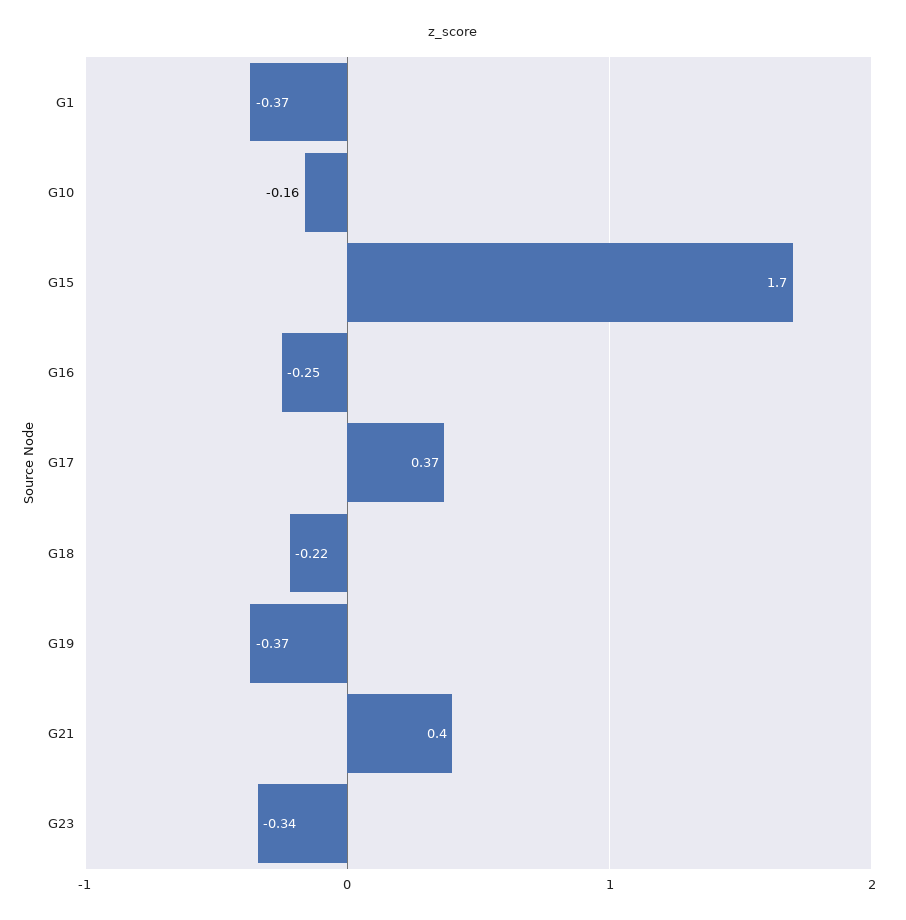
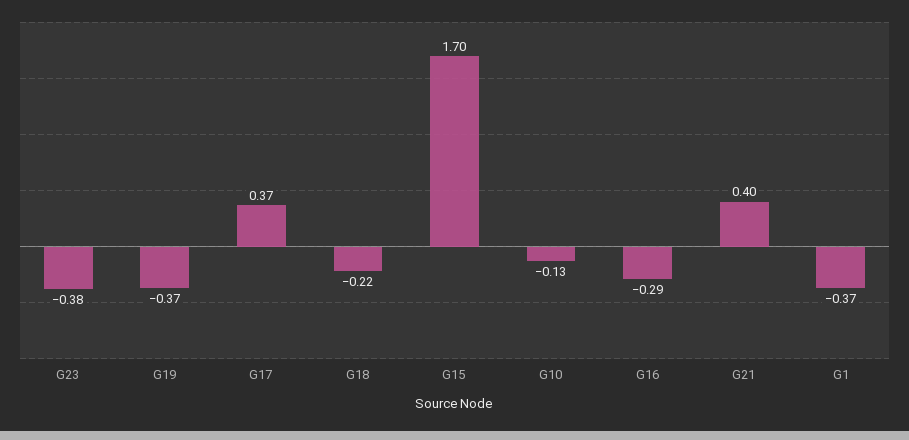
G10: -0.16 -> -0.13
G16: -0.25 -> -0.29
G23: -0.34 -> -0.38

